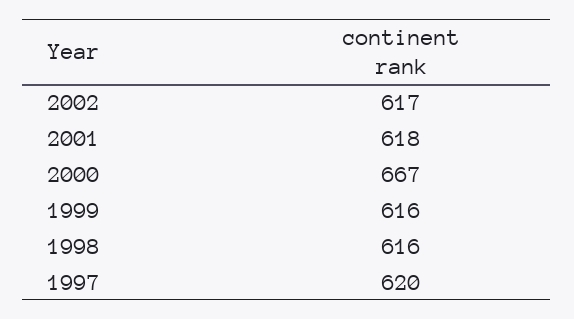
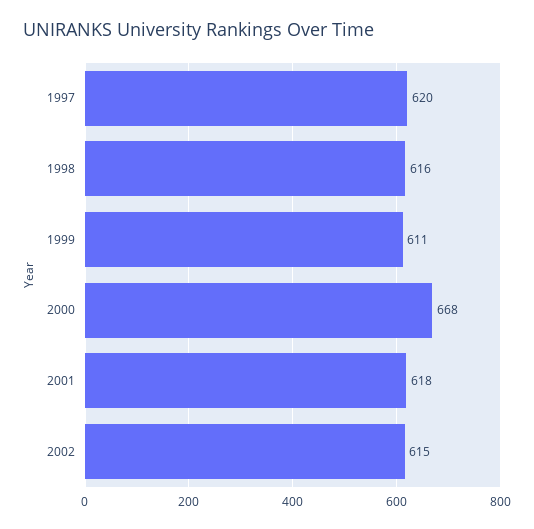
2002: 617 -> 615
2000: 667 -> 668
1999: 616 -> 611

